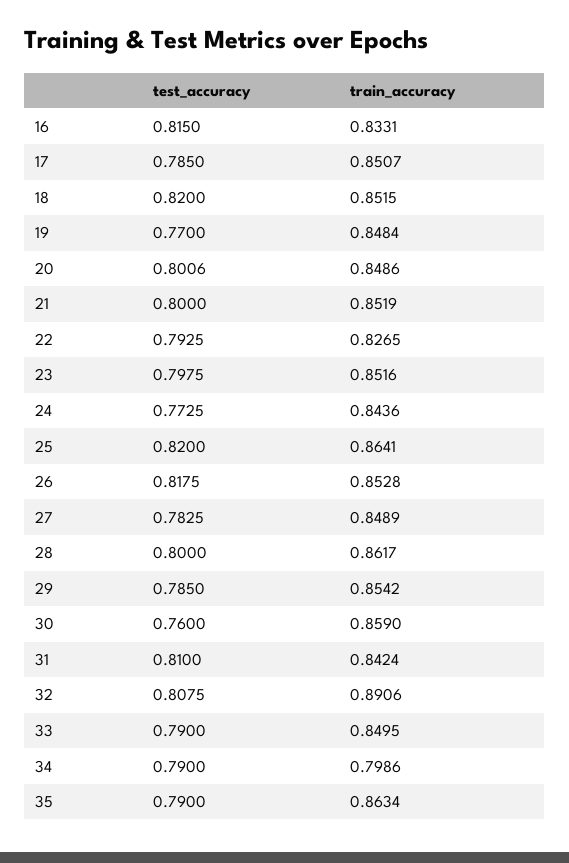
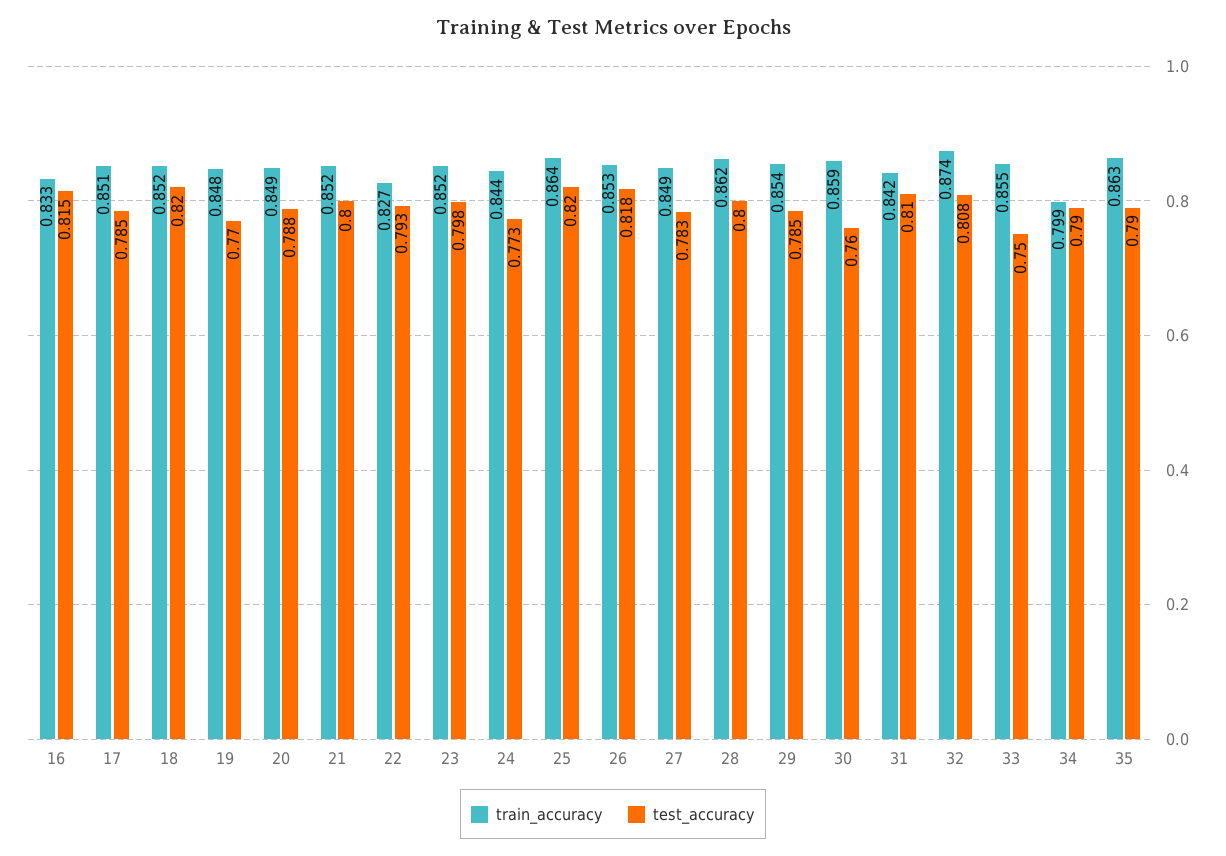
test_accuracy, 20: 0.8006 -> 0.788
train_accuracy, 32: 0.8906 -> 0.874
test_accuracy, 33: 0.79 -> 0.75
train_accuracy, 33: 0.8495 -> 0.855

